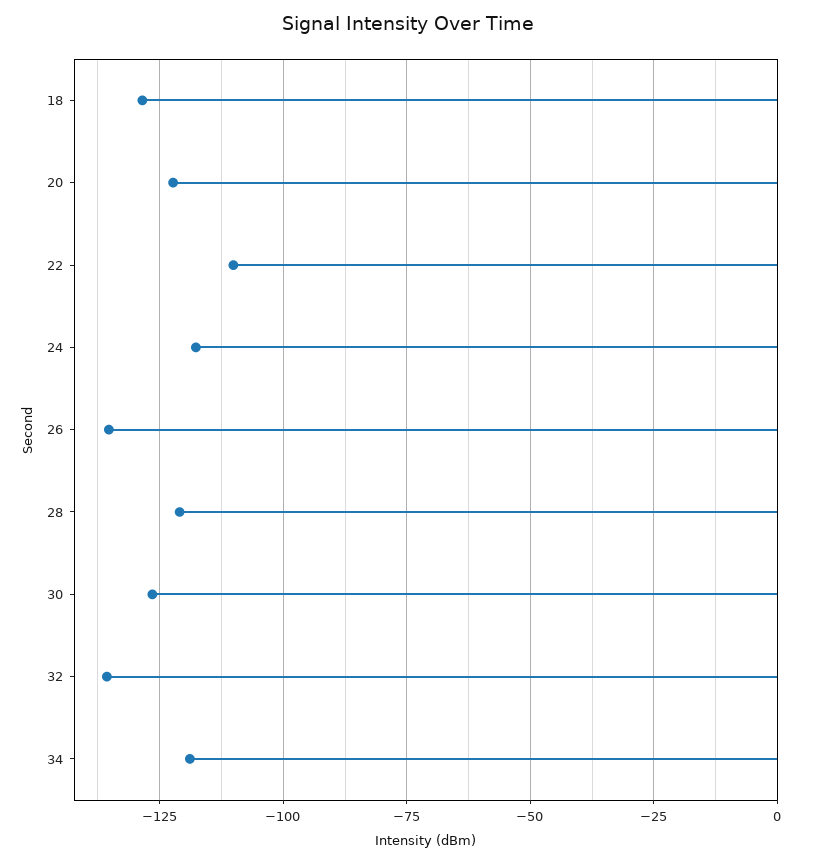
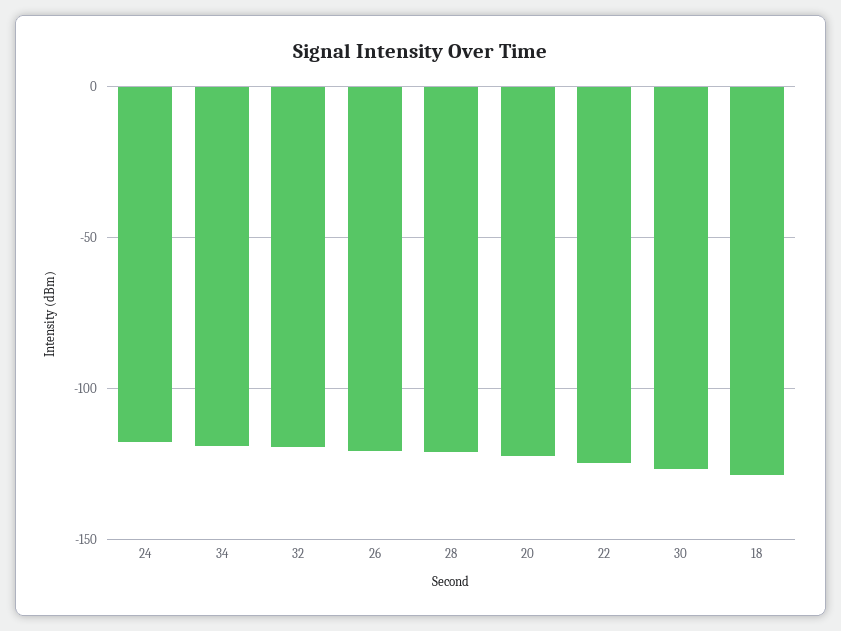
22: -110 -> -125
26: -135 -> -120
32: -135 -> -120

